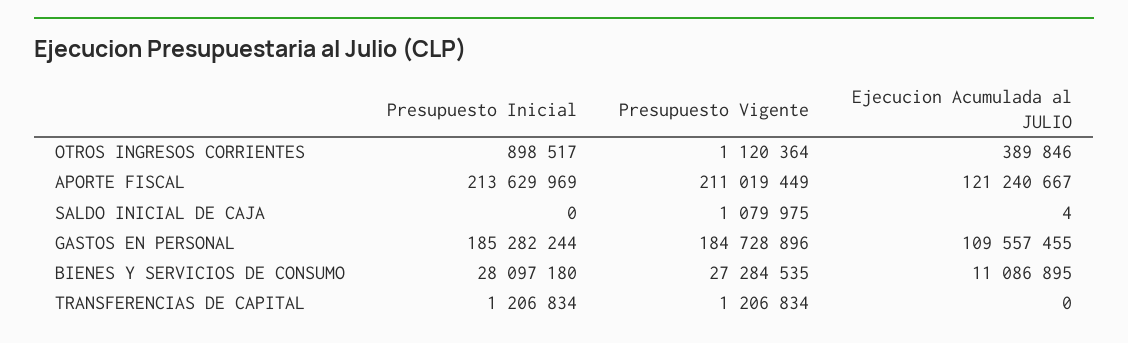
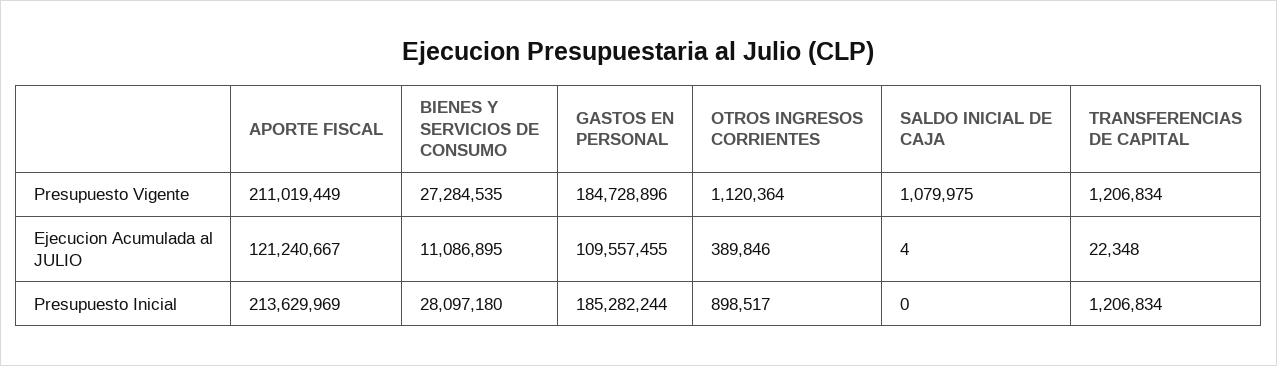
Ejecucion Acumulada al JULIO, TRANSFERENCIAS DE CAPITAL: 0 -> 22348

